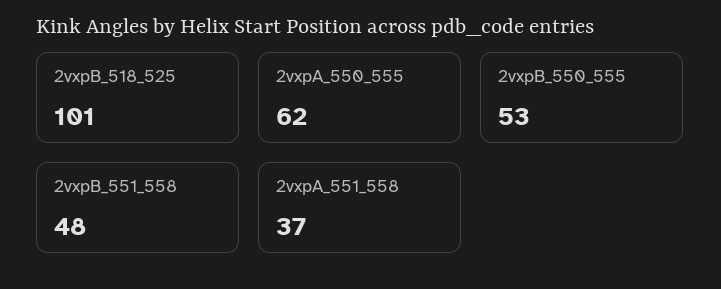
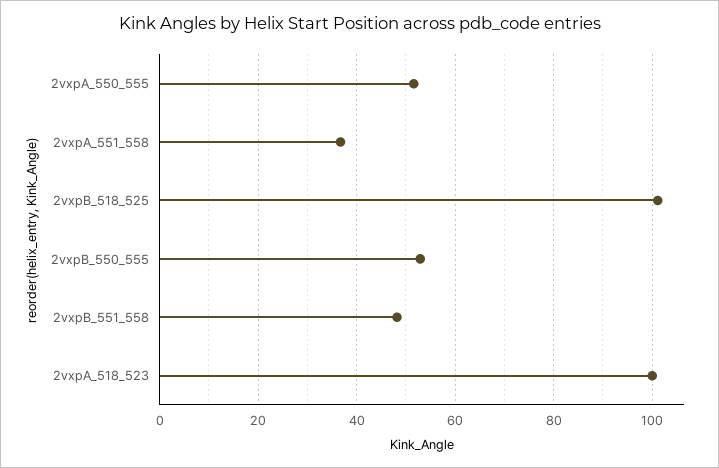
2vxpA_550_555: 62 -> 52
2vxpA_518_523: none -> 100

